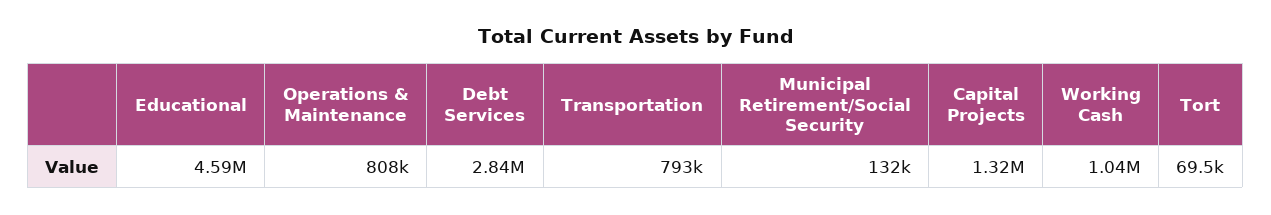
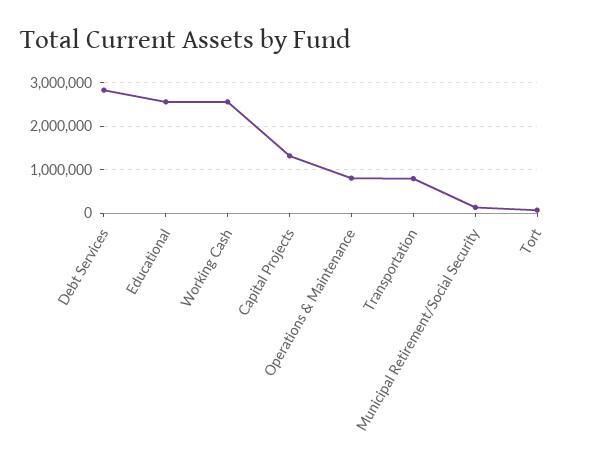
Educational: 4590000 -> 2600000
Working Cash: 1040000 -> 2600000

